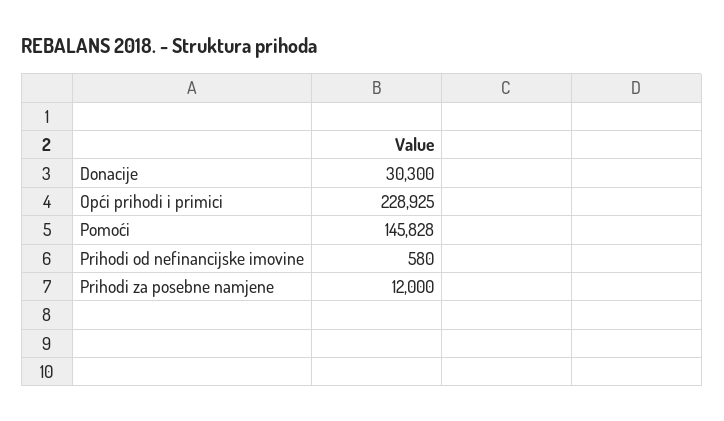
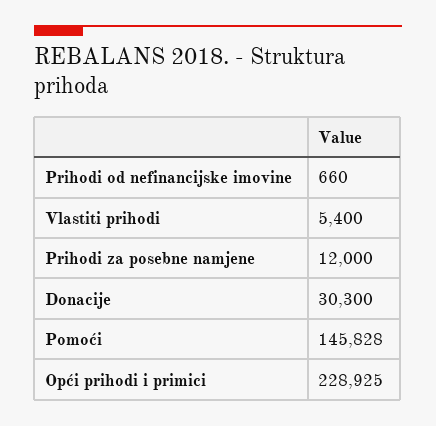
Prihodi od nefinancijske imovine: 580 -> 660
Vlastiti prihodi: none -> 5400

